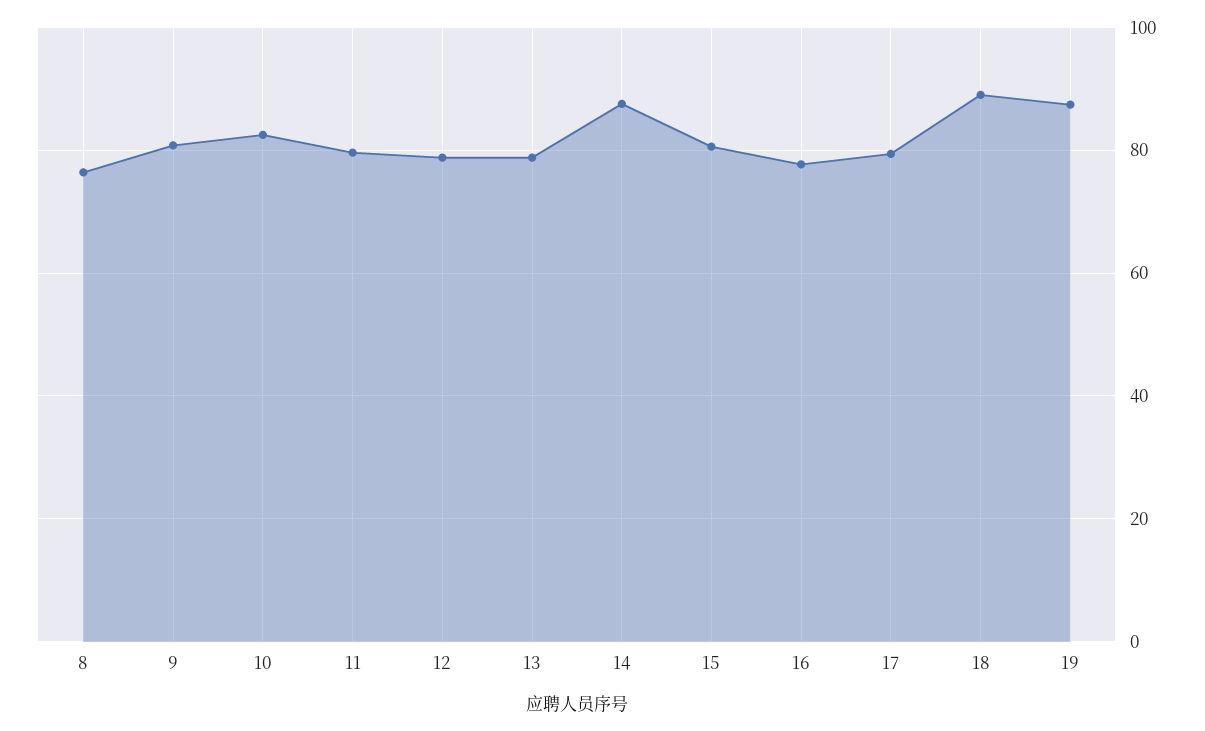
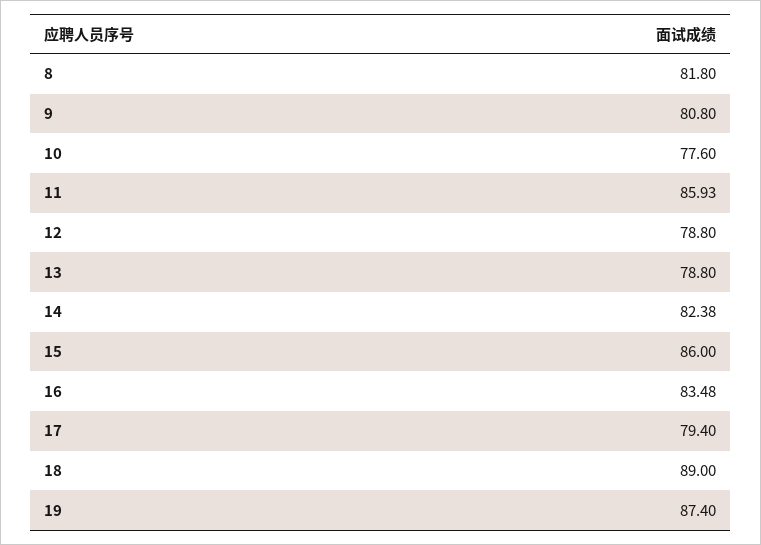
8: 76 -> 81.8
10: 82 -> 77.6
11: 80 -> 85.93
14: 88 -> 82.38
15: 80 -> 86
16: 78 -> 83.48

